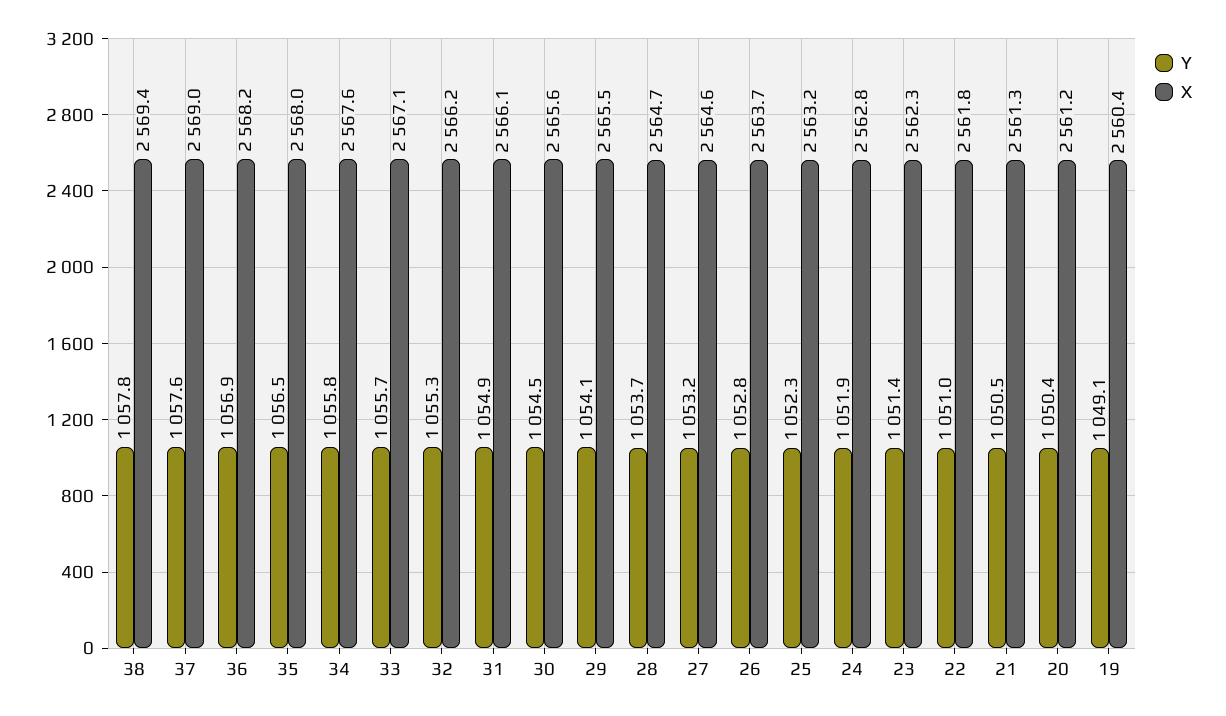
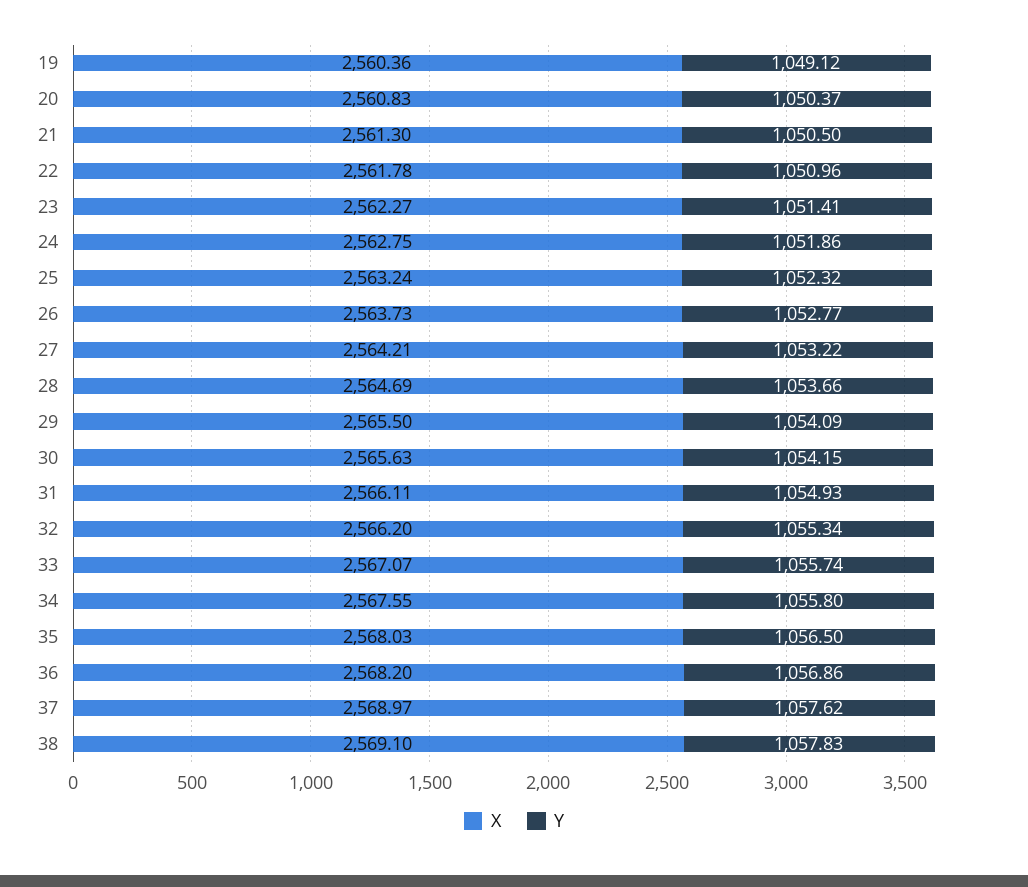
X, 38: 2569.4 -> 2569.1
Y, 30: 1054.5 -> 1054.15
X, 27: 2564.6 -> 2564.21
X, 20: 2561.2 -> 2560.83

